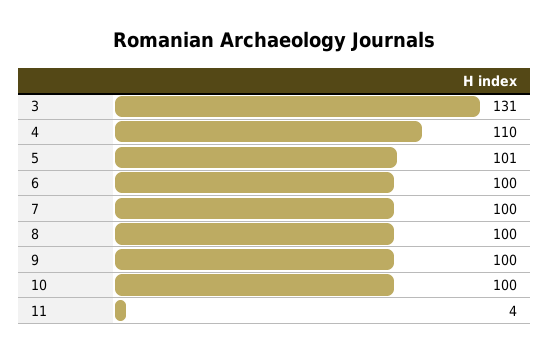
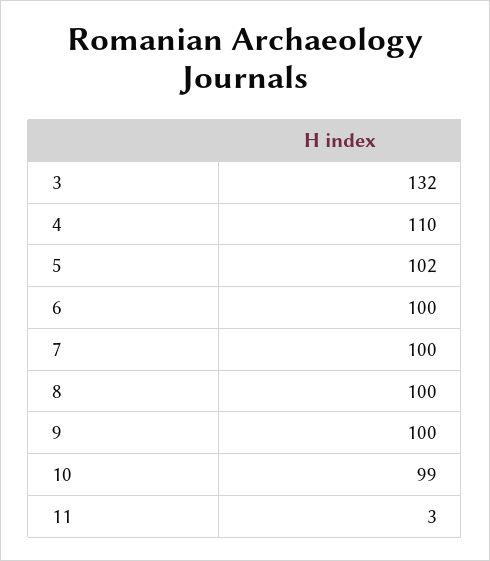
3: 131 -> 132
5: 101 -> 102
10: 100 -> 99
11: 4 -> 3

